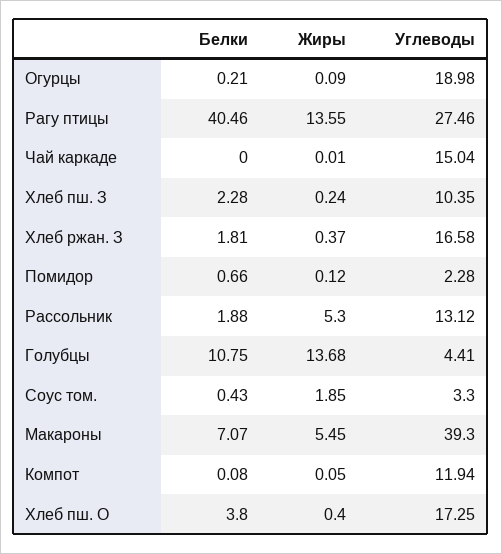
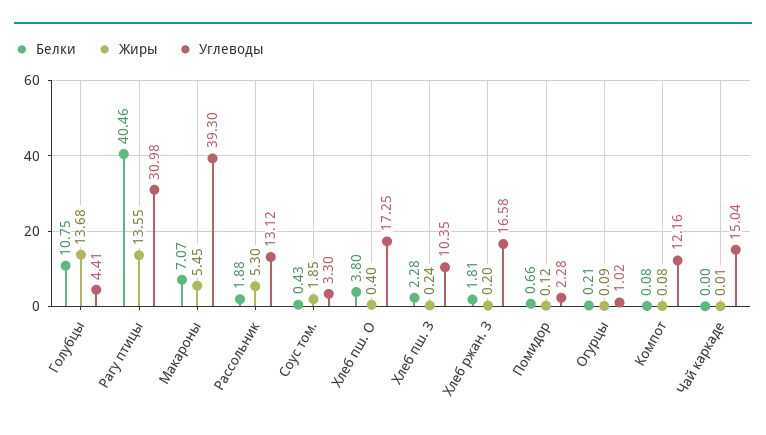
Углеводы, Огурцы: 18.98 -> 1.02
Углеводы, Рагу птицы: 27.46 -> 30.98
Жиры, Хлеб ржан. З: 0.37 -> 0.2
Жиры, Компот: 0.05 -> 0.08
Углеводы, Компот: 11.94 -> 12.16

